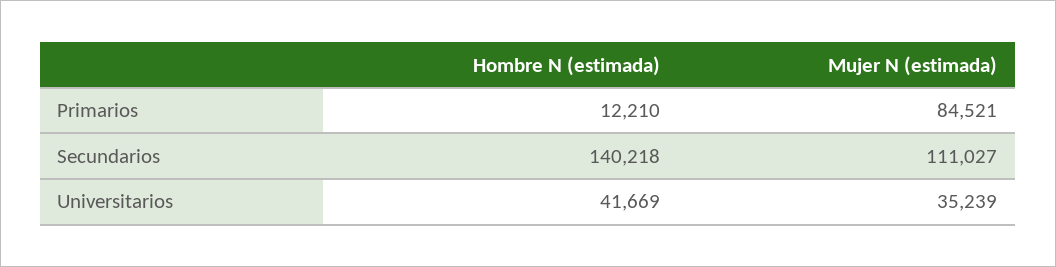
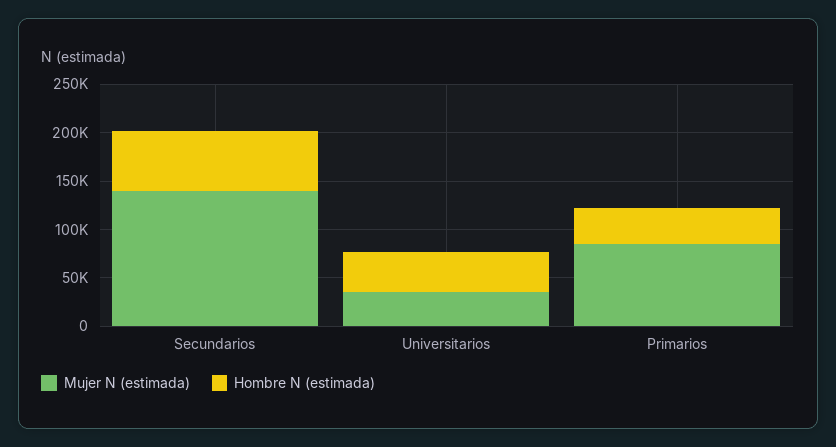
Hombre N (estimada), Primarios: 12210 -> 40000
Hombre N (estimada), Secundarios: 140218 -> 60000
Mujer N (estimada), Secundarios: 111027 -> 140000

